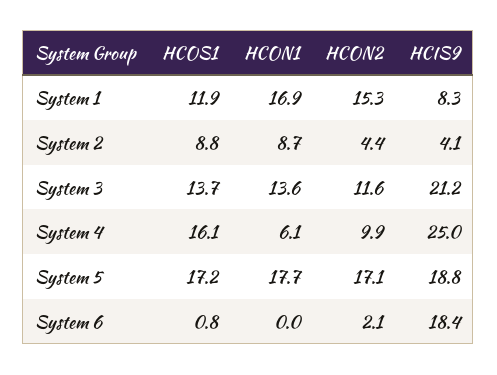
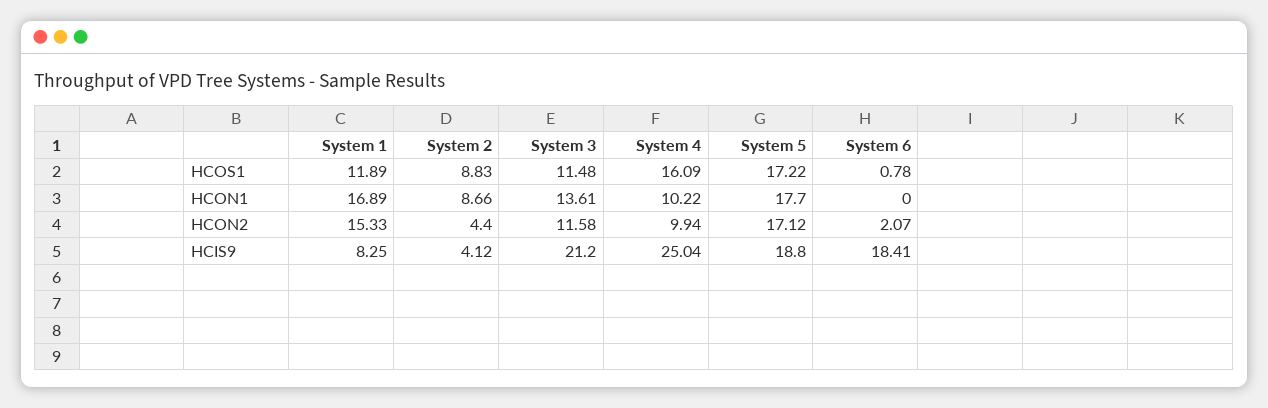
HCOS1, System 3: 13.7 -> 11.48
HCON1, System 4: 6.1 -> 10.22

